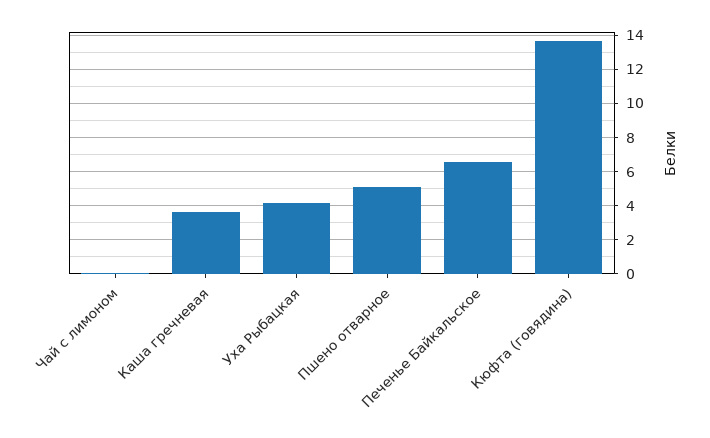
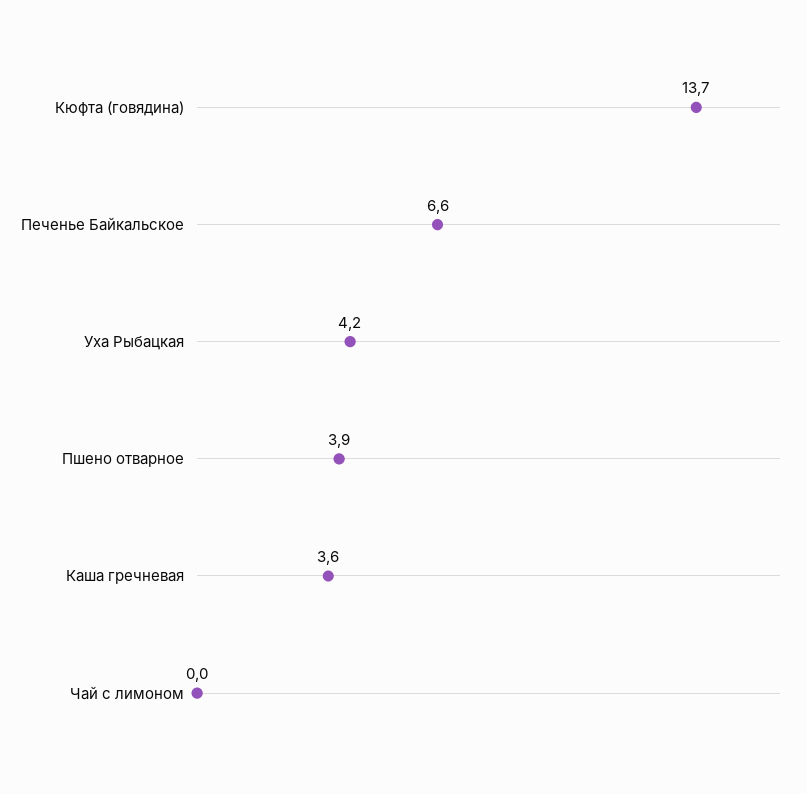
Пшено отварное: 5 -> 3.9

